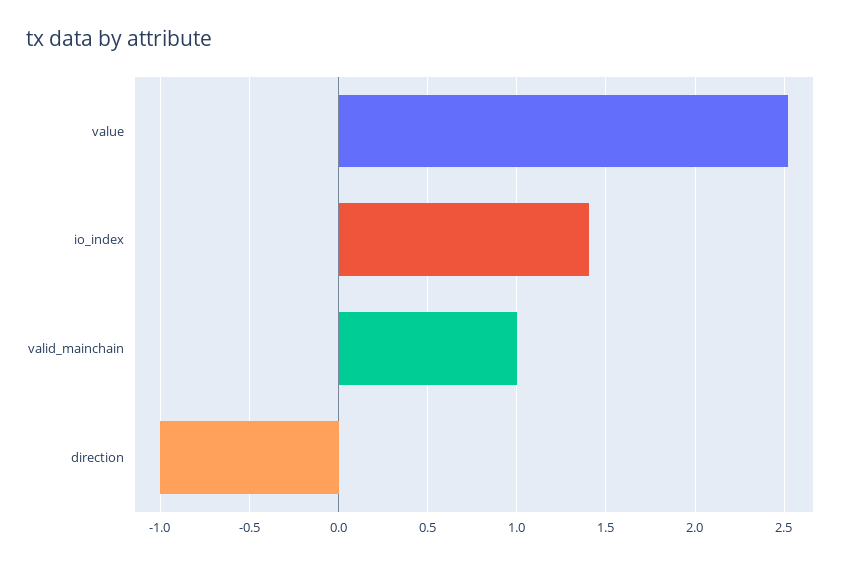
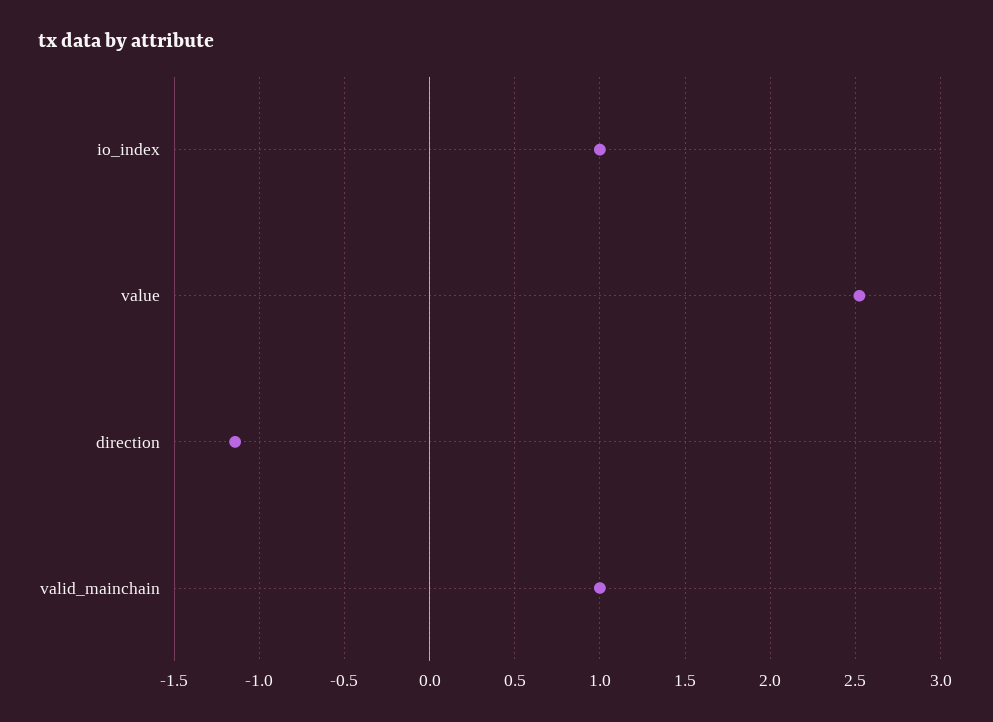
io_index: 1.4 -> 1
direction: -1 -> -1.15

